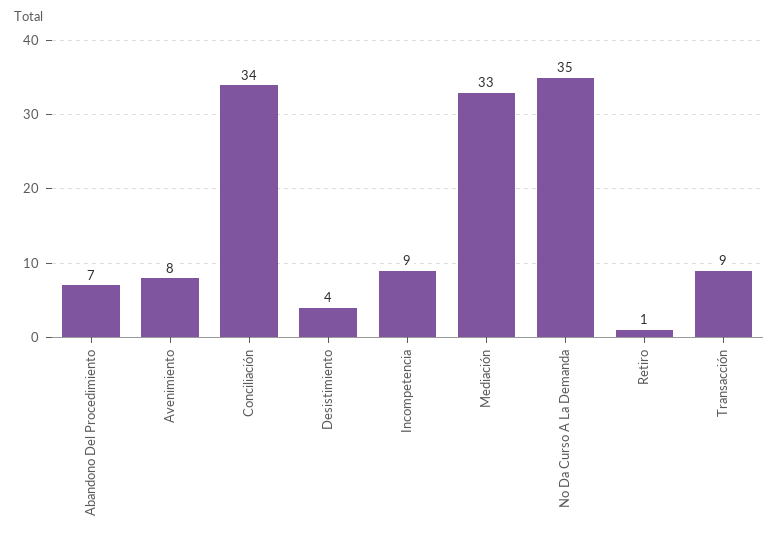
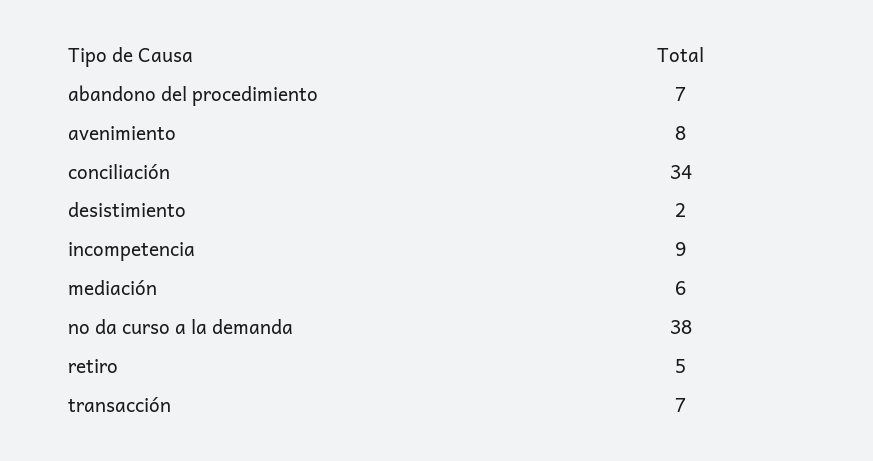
Desistimiento: 4 -> 2
Mediación: 33 -> 6
No Da Curso A La Demanda: 35 -> 38
Retiro: 1 -> 5
Transacción: 9 -> 7

